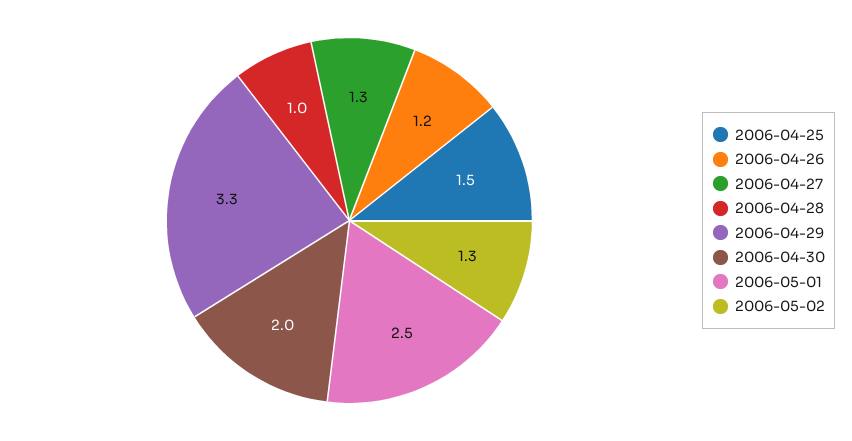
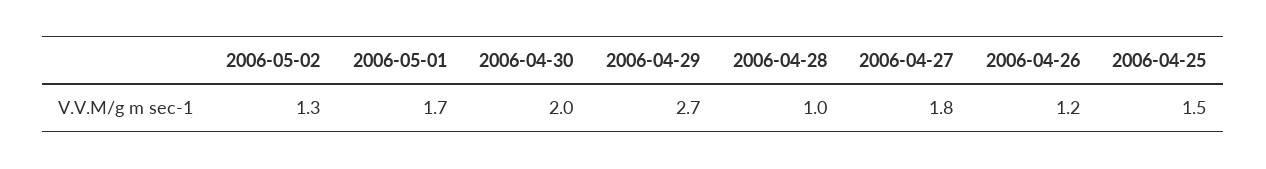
2006-04-27: 1.3 -> 1.8
2006-04-29: 3.3 -> 2.7
2006-05-01: 2.5 -> 1.7

